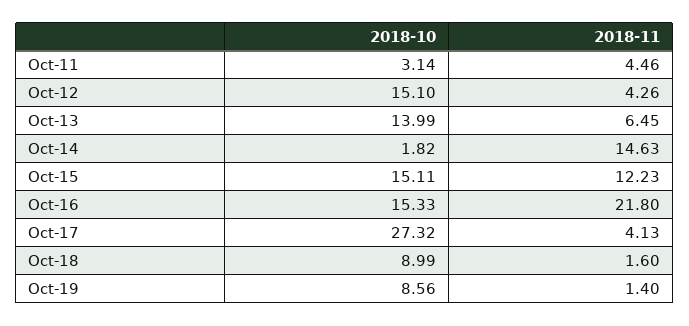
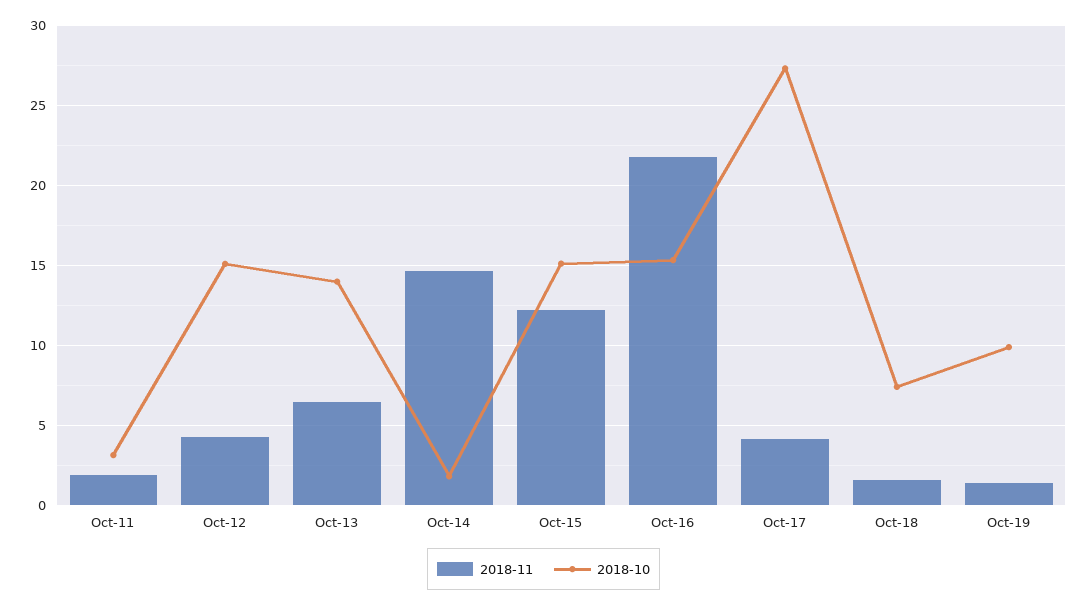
2018-11, Oct-11: 4.46 -> 2
2018-10, Oct-18: 8.99 -> 7.5
2018-10, Oct-19: 8.56 -> 10

